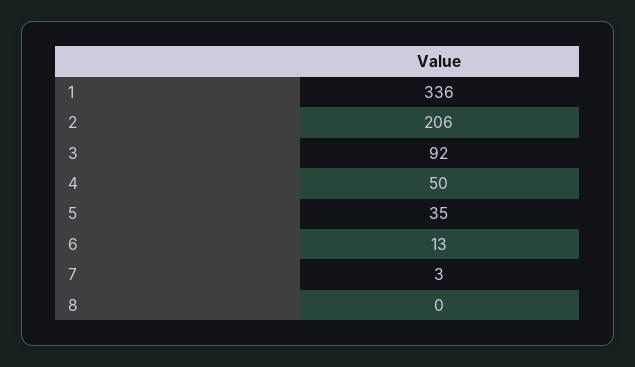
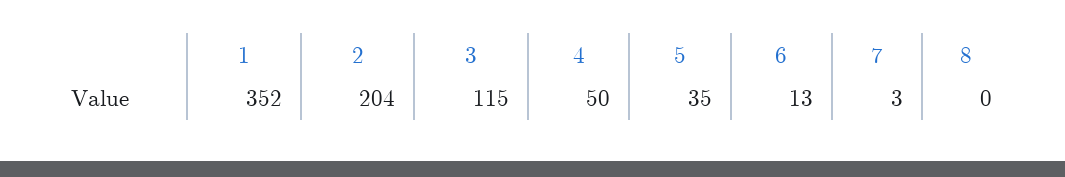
1: 336 -> 352
2: 206 -> 204
3: 92 -> 115

